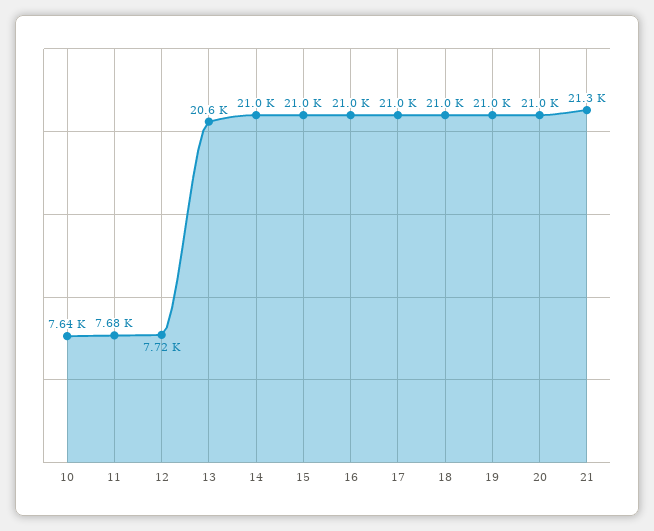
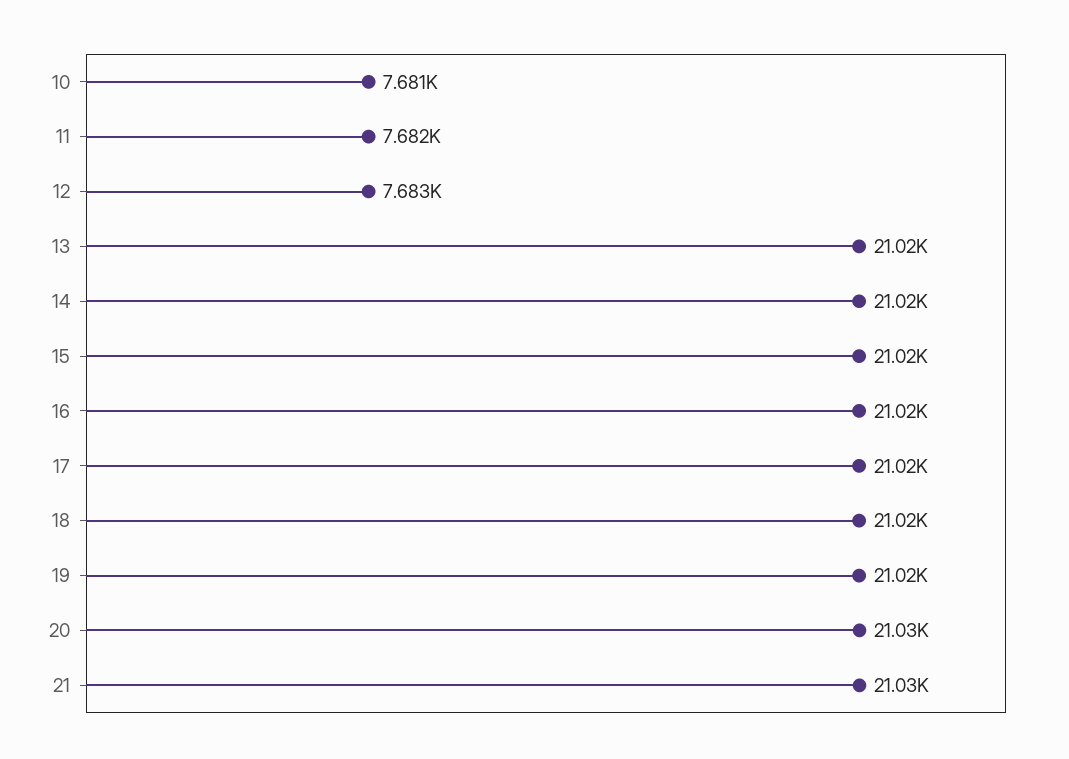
10: 7640 -> 7681
12: 7720 -> 7683
13: 20600 -> 21020
21: 21300 -> 21030

